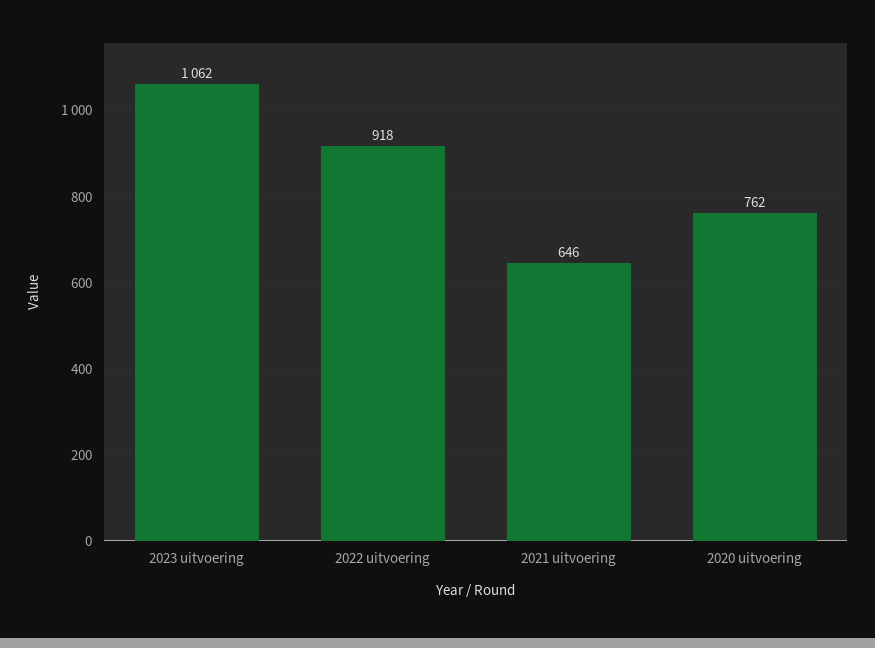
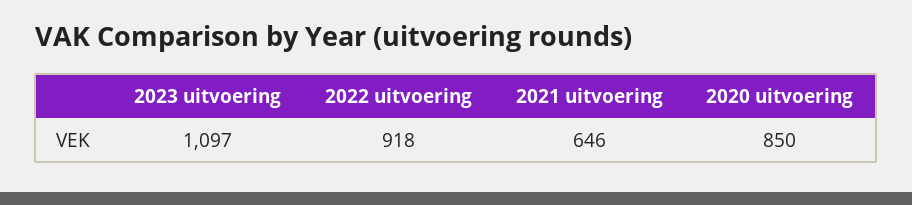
2023 uitvoering: 1062 -> 1097
2020 uitvoering: 762 -> 850

